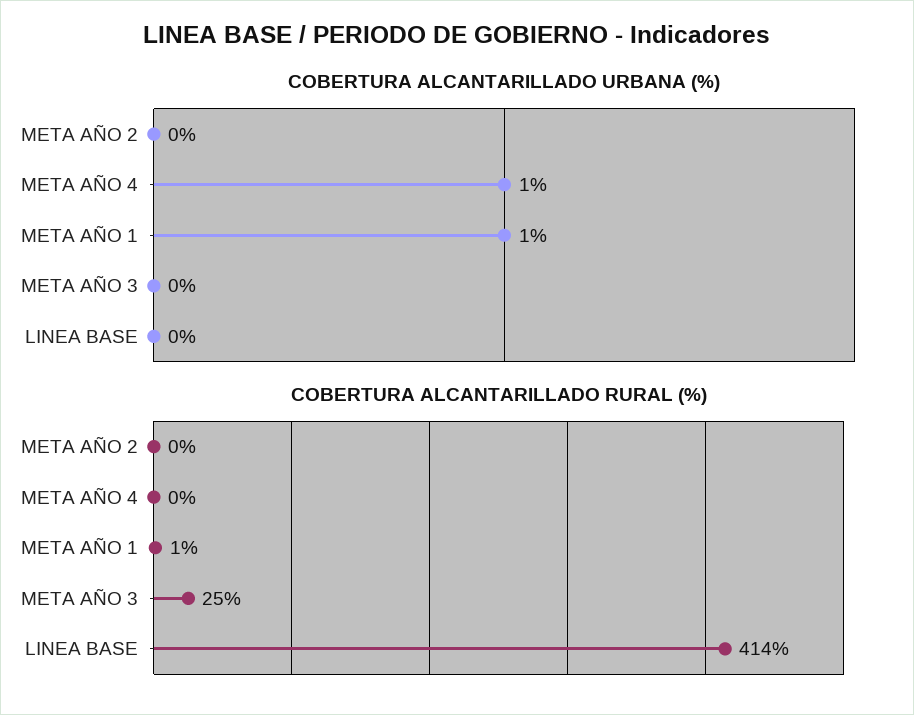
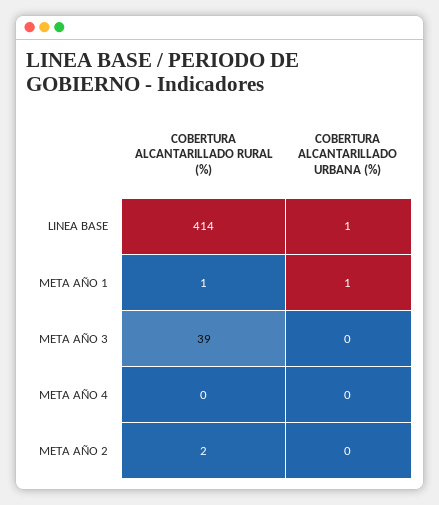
COBERTURA ALCANTARILLADO URBANA (%), META AÑO 4: 1 -> 0
COBERTURA ALCANTARILLADO URBANA (%), LINEA BASE: 0 -> 1
COBERTURA ALCANTARILLADO RURAL (%), META AÑO 2: 0 -> 2
COBERTURA ALCANTARILLADO RURAL (%), META AÑO 3: 25 -> 39

